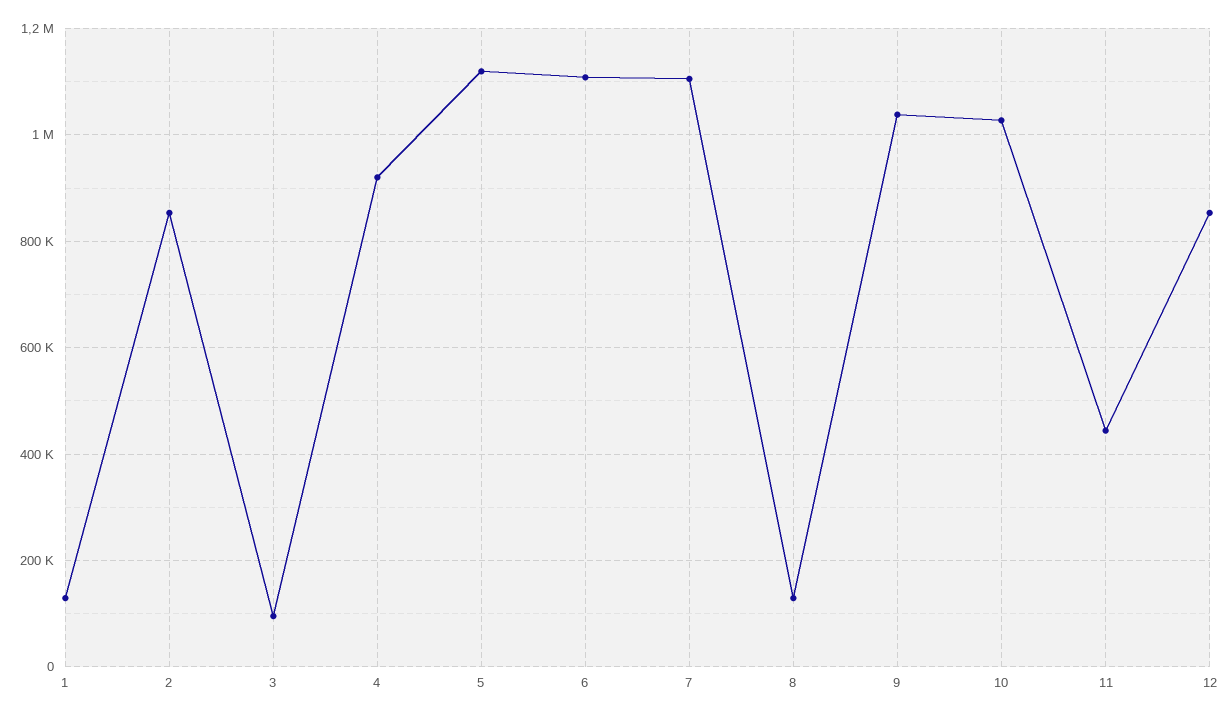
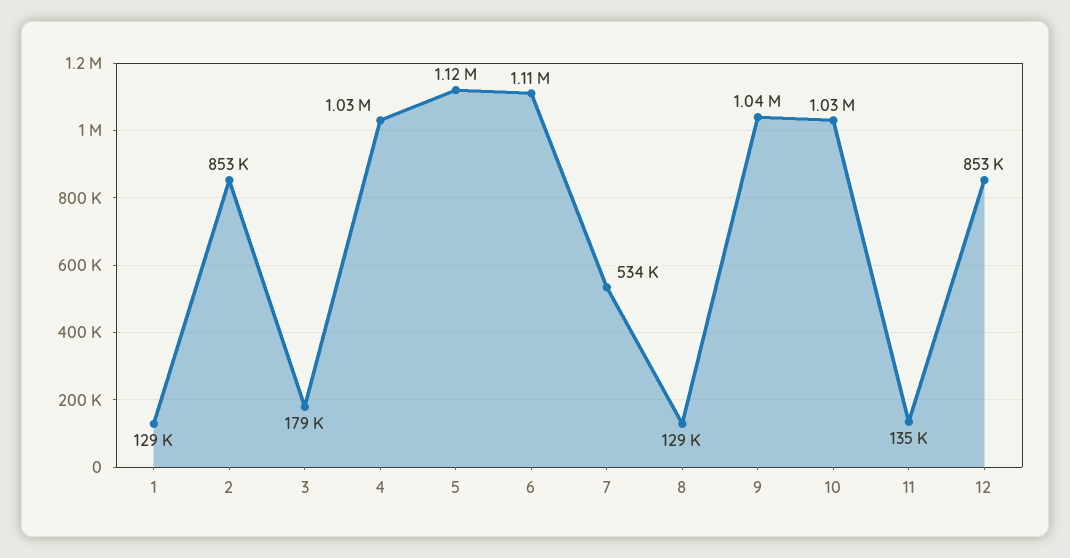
3: 100000 -> 179000
4: 920000 -> 1030000
7: 1100000 -> 534000
11: 440000 -> 135000

